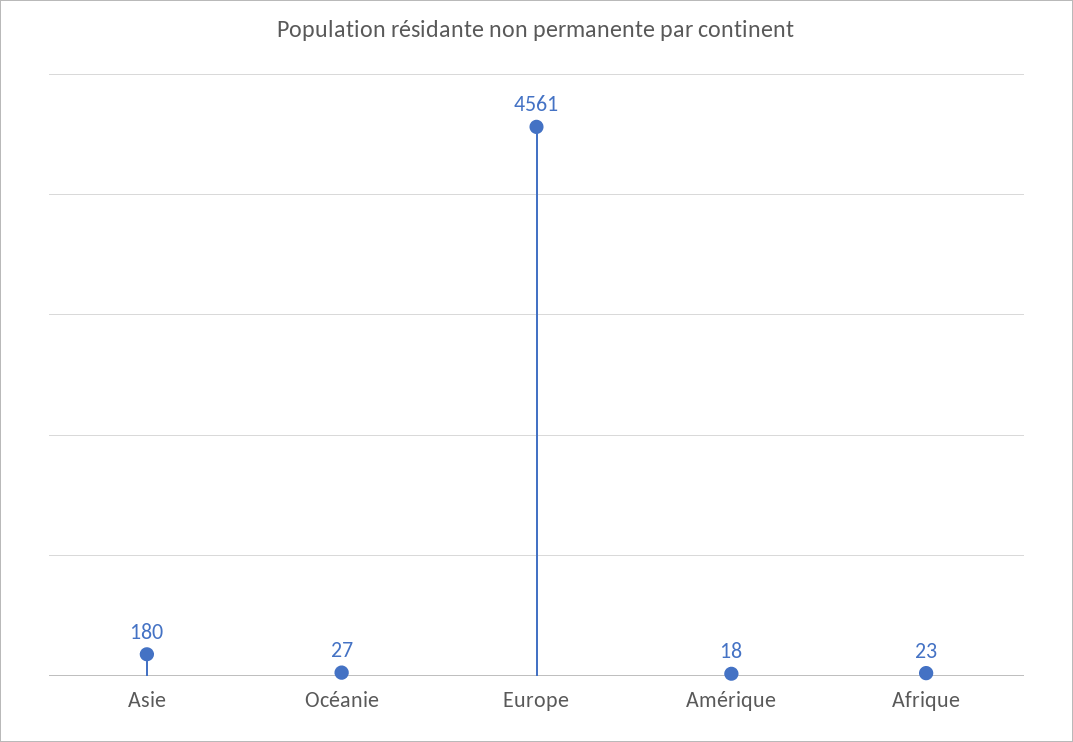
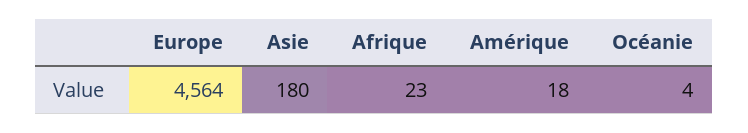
Océanie: 27 -> 4
Europe: 4561 -> 4564

